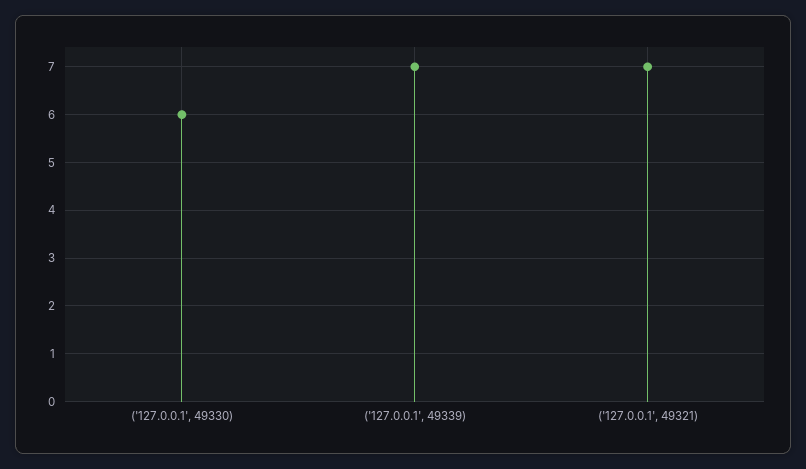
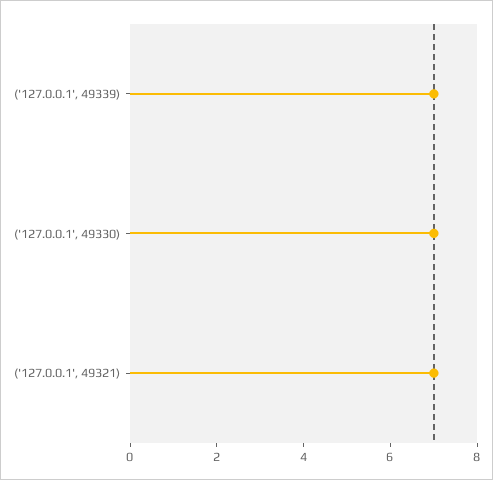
('127.0.0.1', 49330): 6 -> 7

